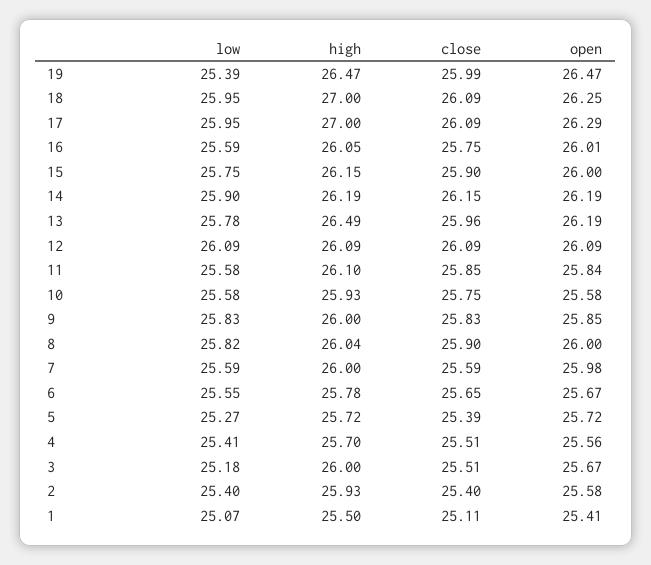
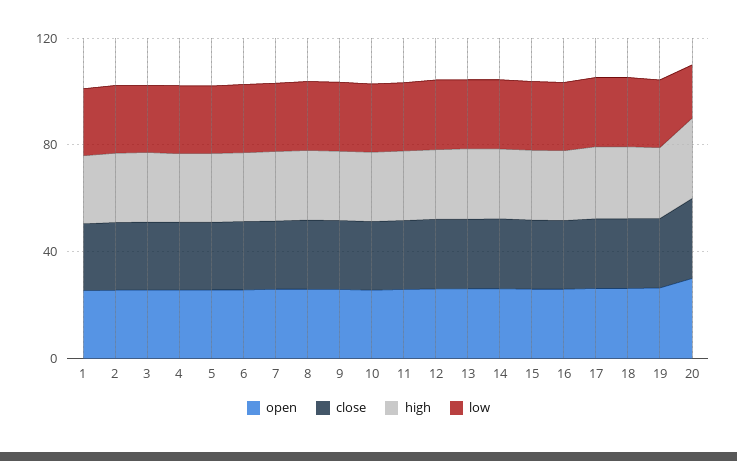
open, 20: none -> 30
close, 20: none -> 30
high, 20: none -> 30
low, 20: none -> 20

